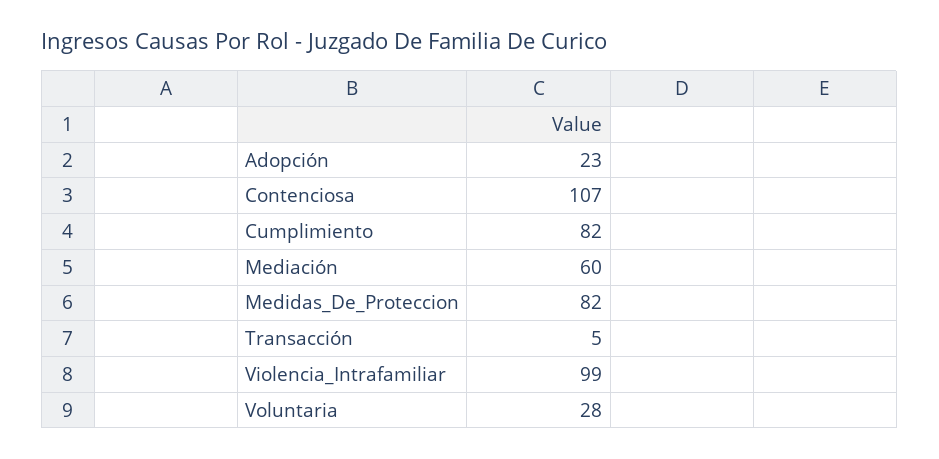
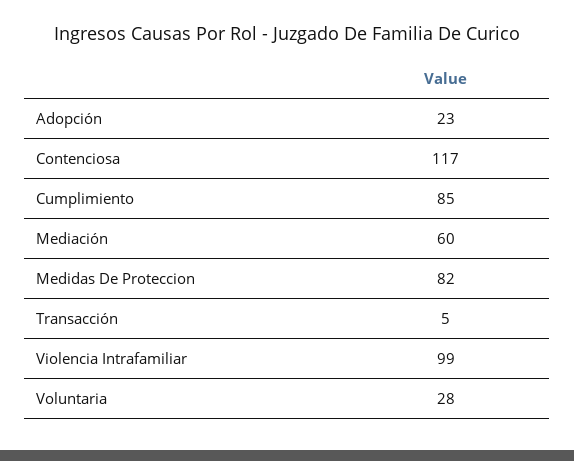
Contenciosa: 107 -> 117
Cumplimiento: 82 -> 85

